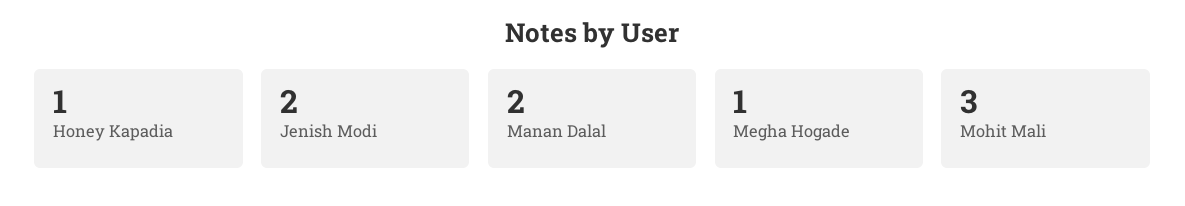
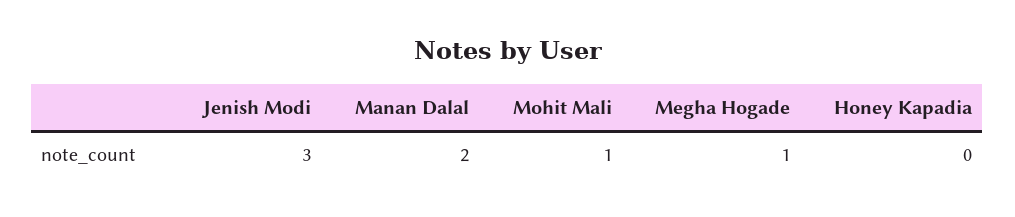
Honey Kapadia: 1 -> 0
Jenish Modi: 2 -> 3
Mohit Mali: 3 -> 1

